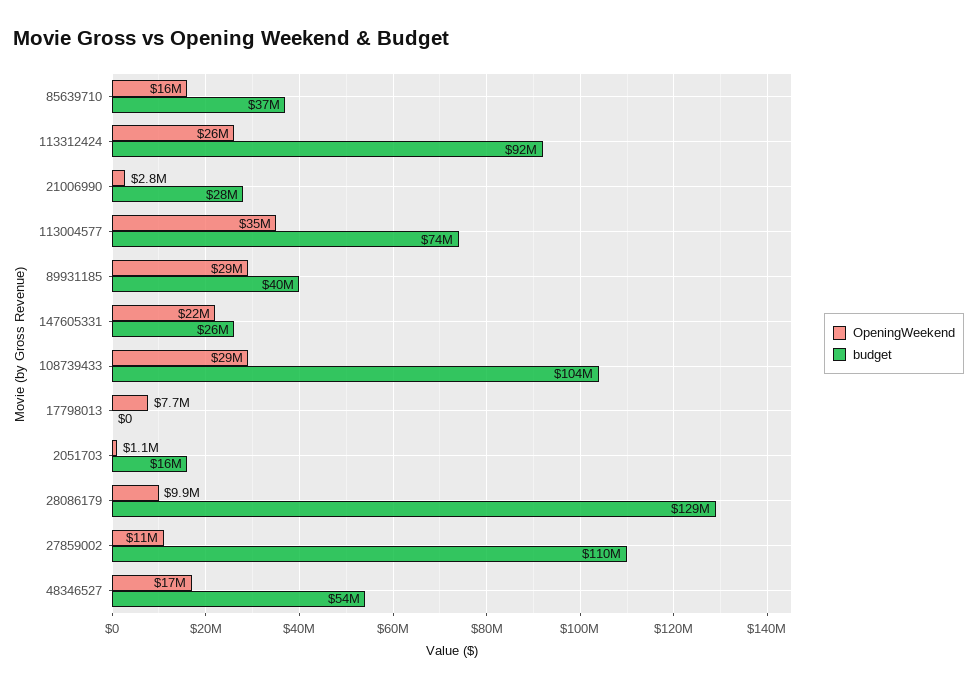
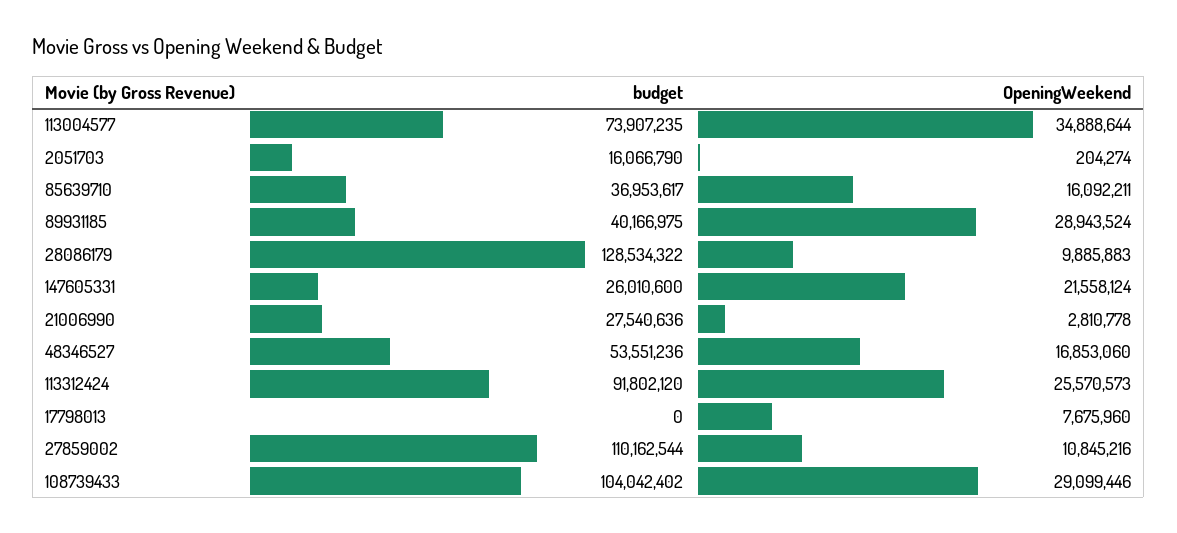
OpeningWeekend, 2051703: 1100000 -> 204274

